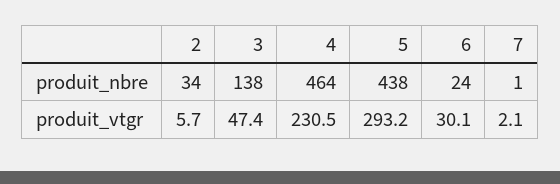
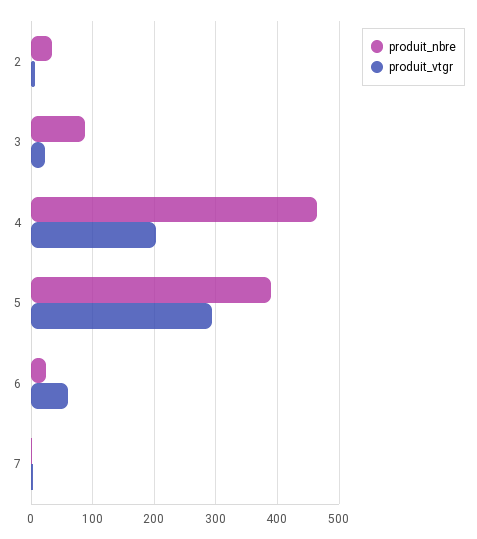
produit_nbre, 3: 138 -> 90
produit_nbre, 5: 438 -> 390
produit_vtgr, 3: 47.4 -> 20
produit_vtgr, 4: 230.5 -> 200
produit_vtgr, 6: 30.1 -> 60

